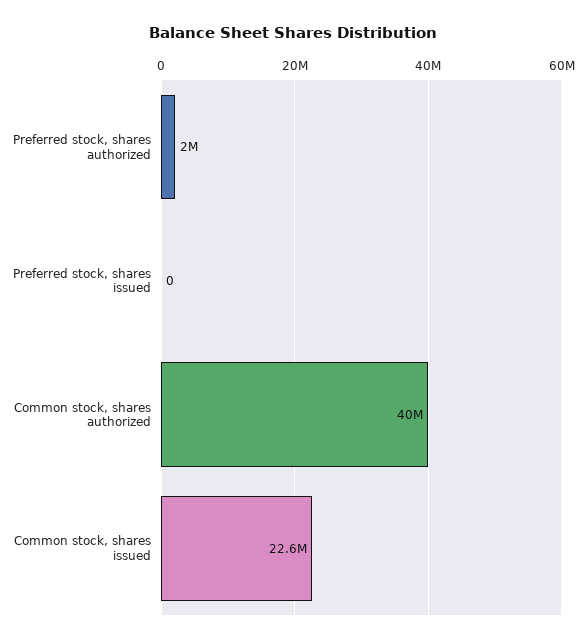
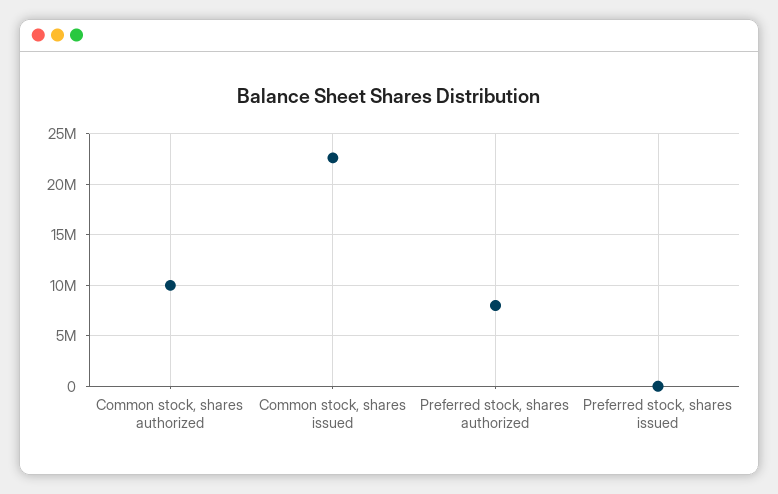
Preferred stock, shares authorized: 2000000 -> 8000000
Common stock, shares authorized: 40000000 -> 10000000

